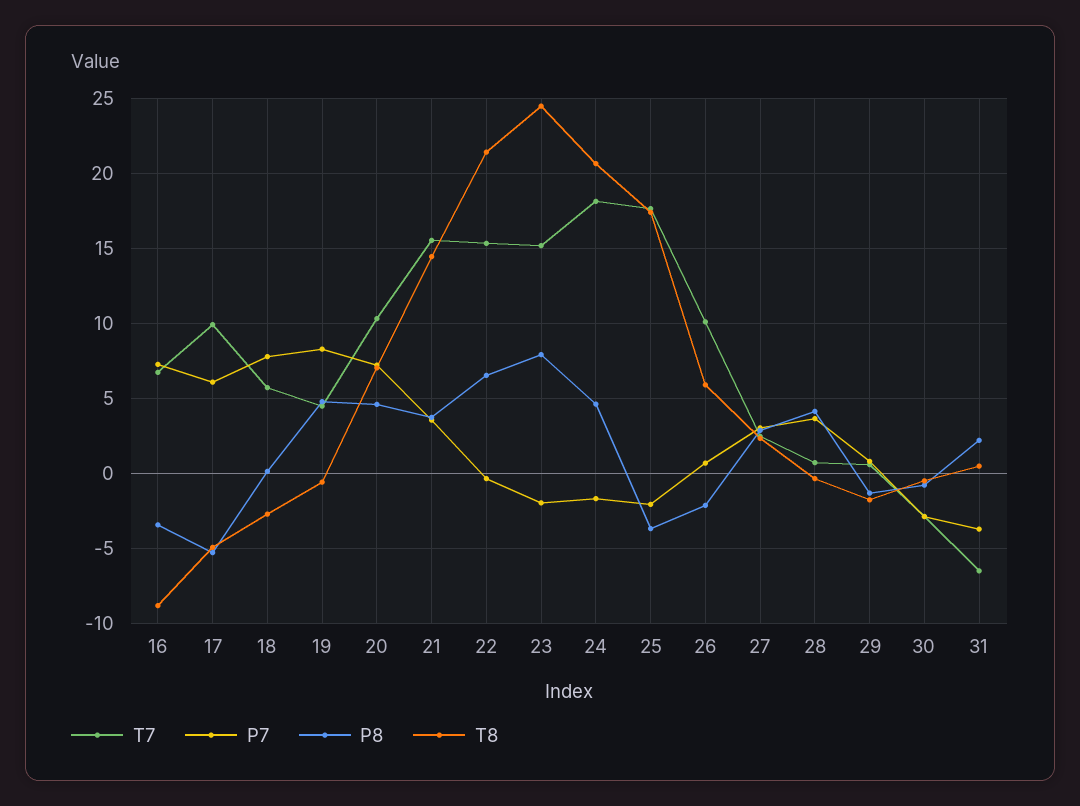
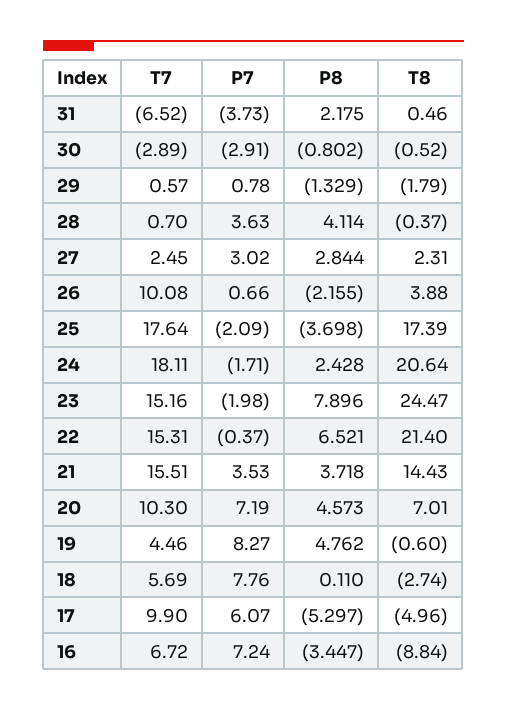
P8, 24: 4.5 -> 2.428
T8, 26: 6 -> 3.88

